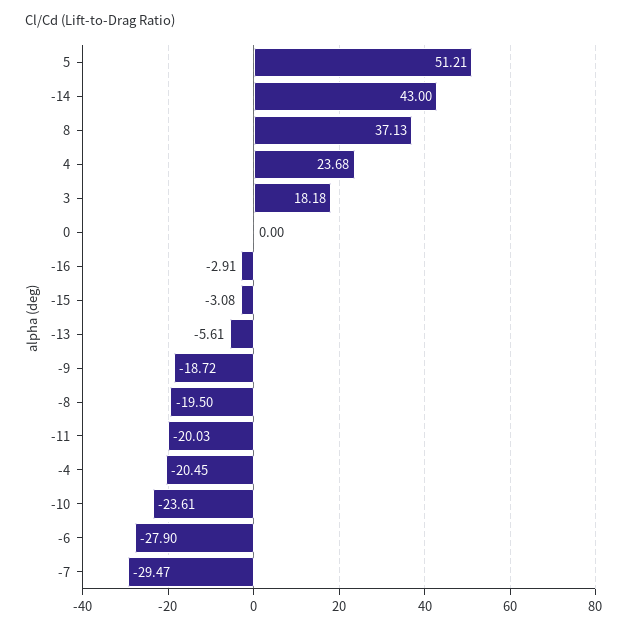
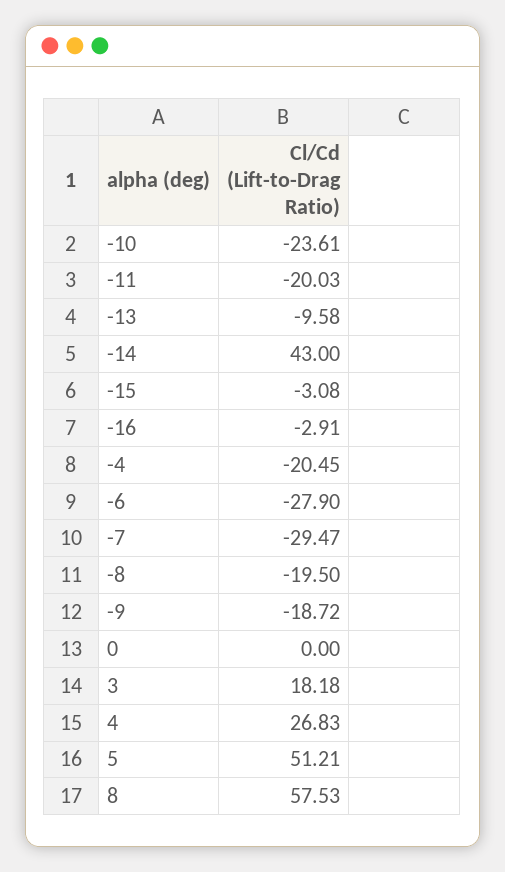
8: 37.13 -> 57.53
4: 23.68 -> 26.83
-13: -5.61 -> -9.58

